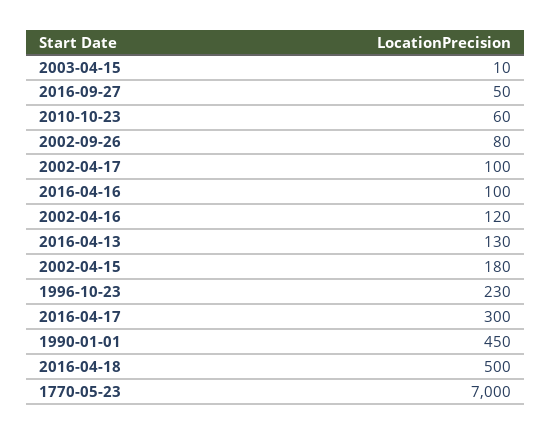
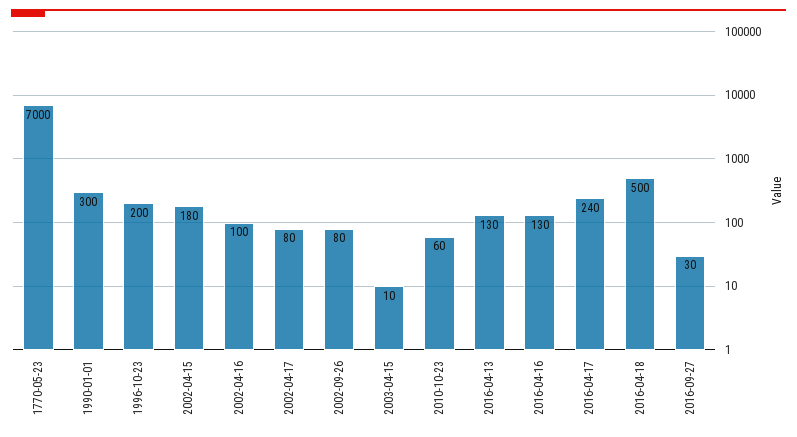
2016-09-27: 50 -> 30
2002-04-17: 100 -> 80
2016-04-16: 100 -> 130
2002-04-16: 120 -> 100
1996-10-23: 230 -> 200
2016-04-17: 300 -> 240
1990-01-01: 450 -> 300

